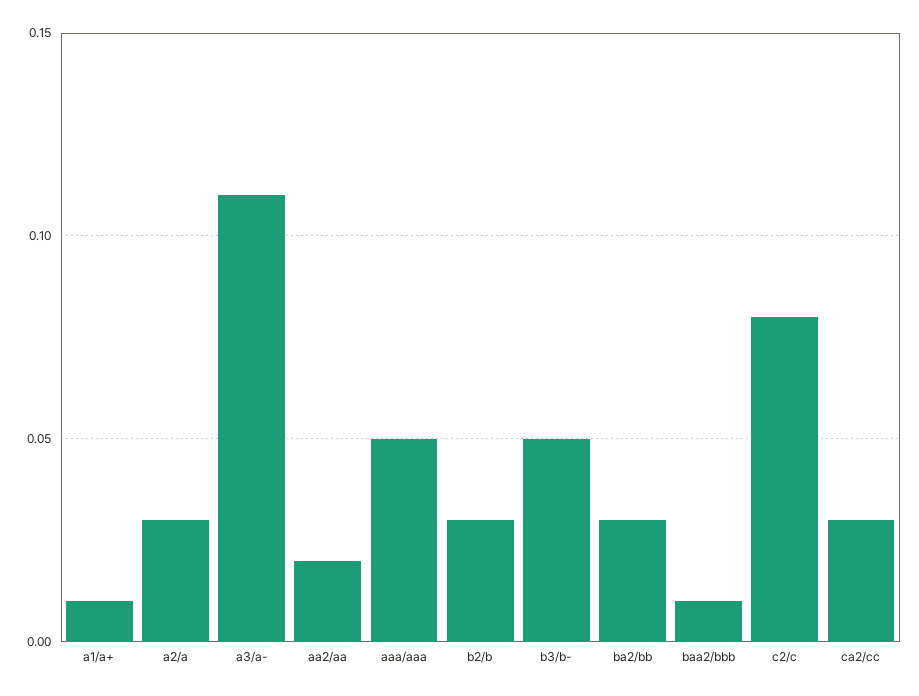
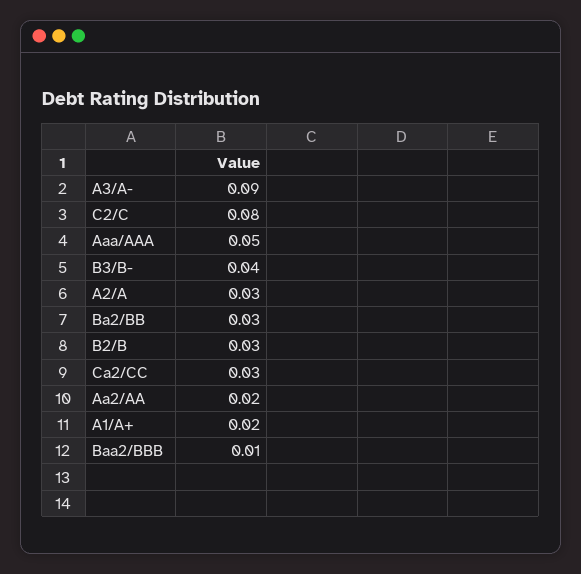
a1/a+: 0.01 -> 0.02
a3/a-: 0.11 -> 0.09
b3/b-: 0.05 -> 0.04

